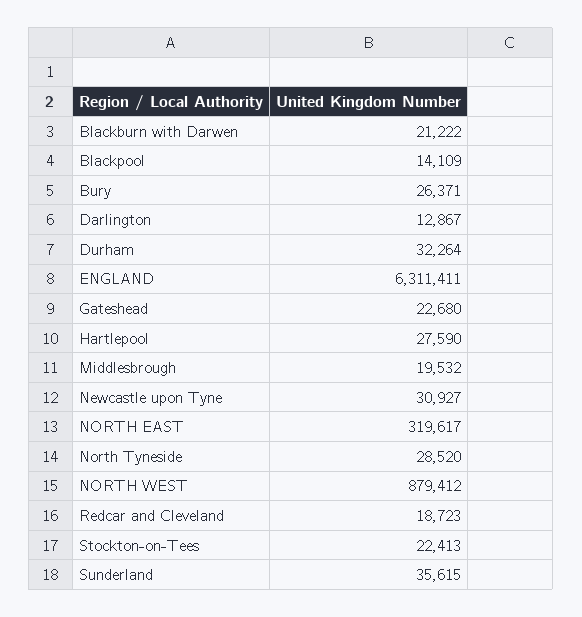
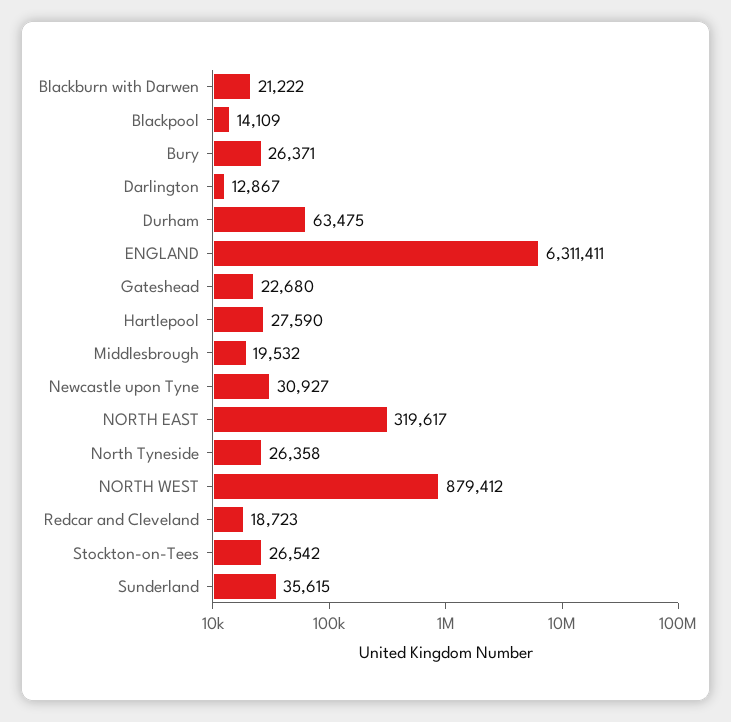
Durham: 32264 -> 63475
North Tyneside: 28520 -> 26358
Stockton-on-Tees: 22413 -> 26542

